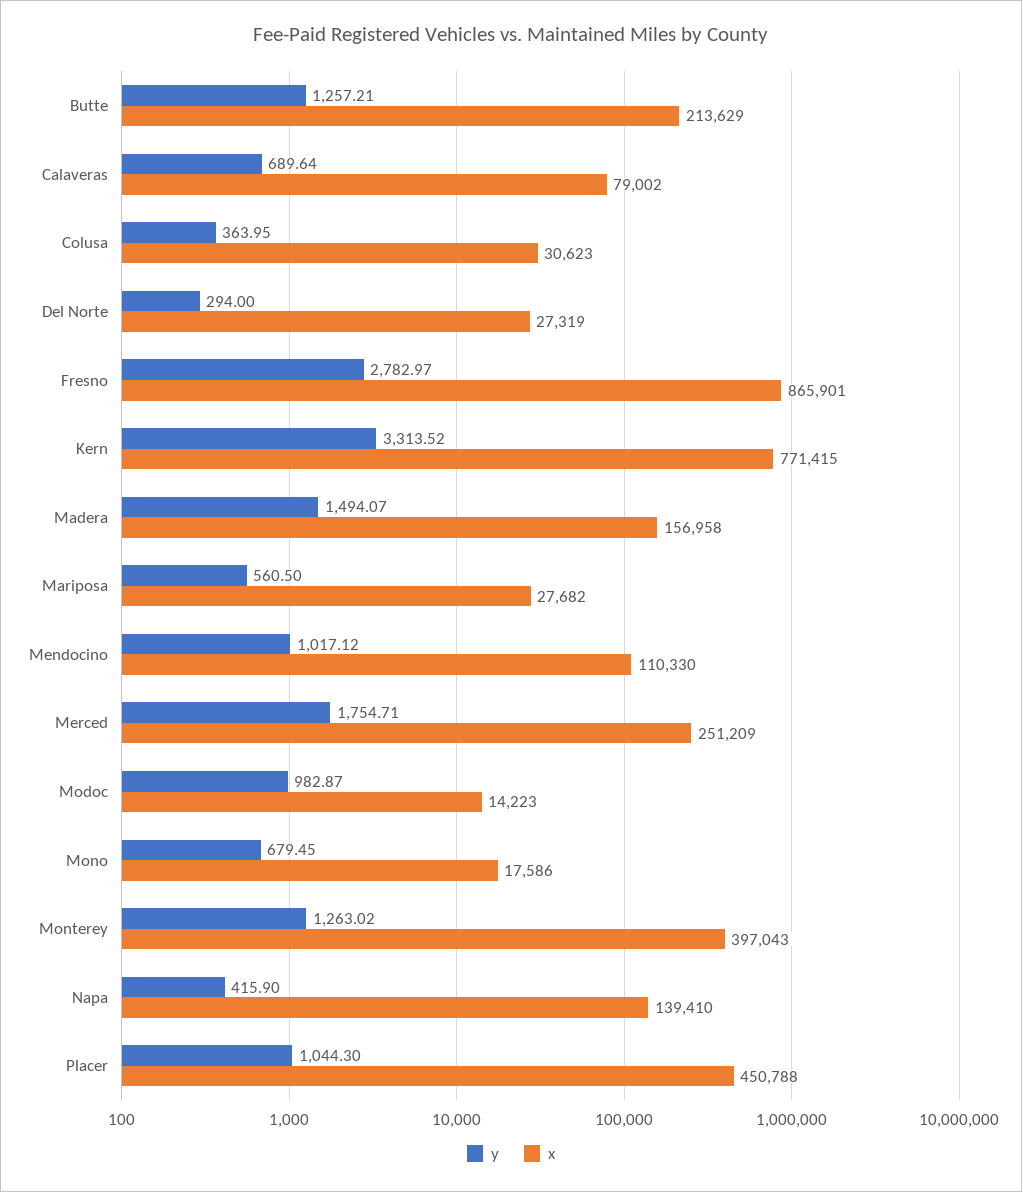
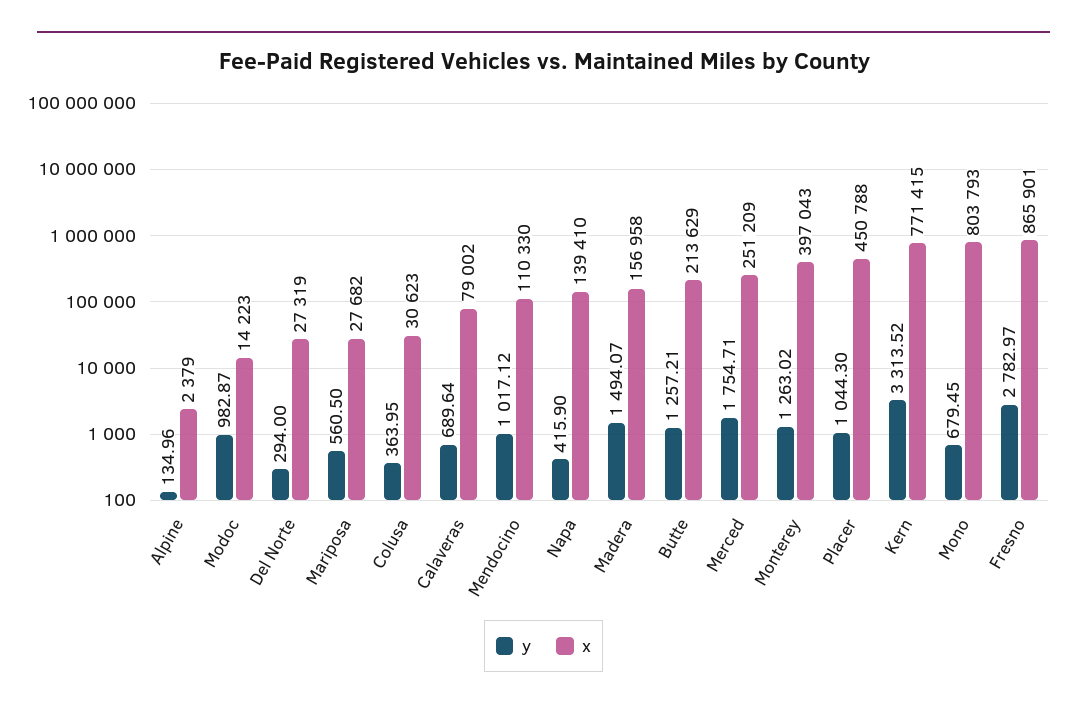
x, Mono: 17586 -> 803793
y, Alpine: none -> 134.96
x, Alpine: none -> 2379

